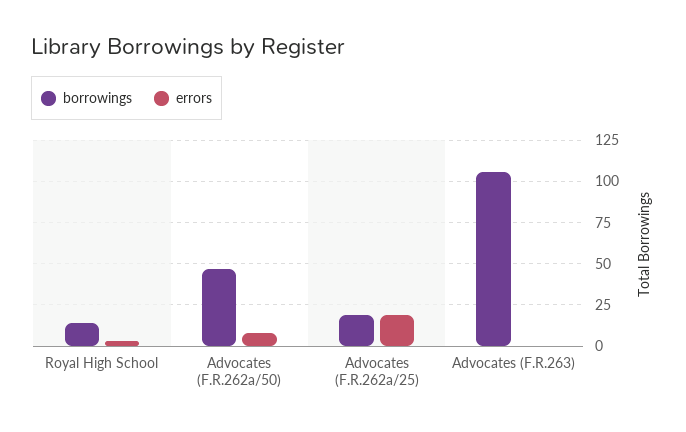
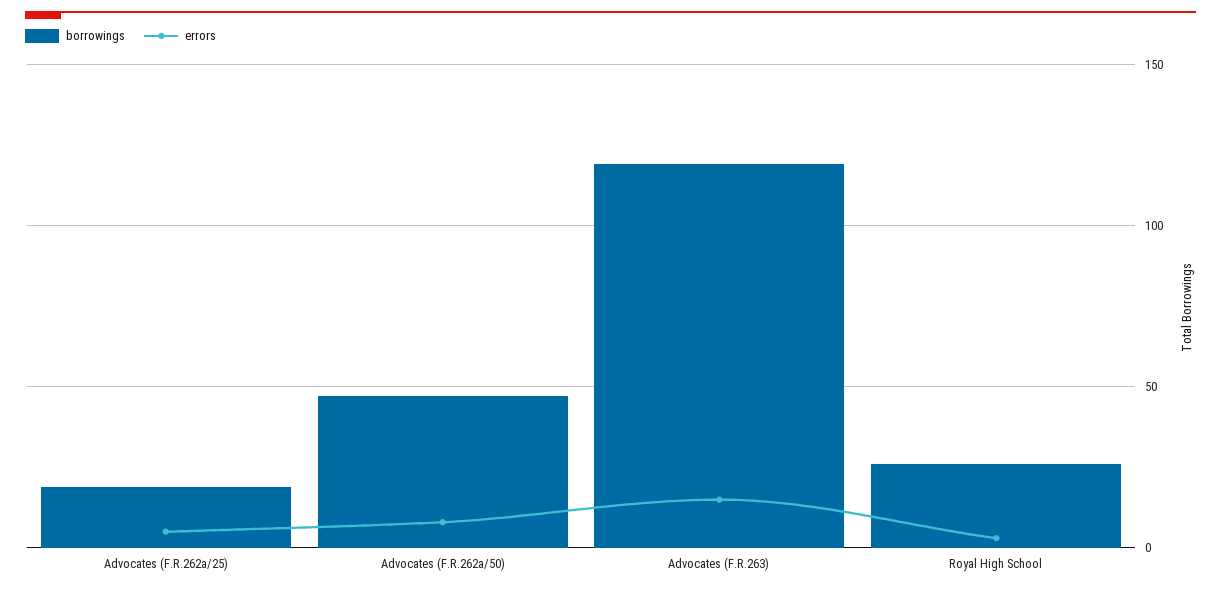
borrowings, Royal High School: 15 -> 25
errors, Advocates (F.R.262a/25): 20 -> 5
borrowings, Advocates (F.R.263): 105 -> 120
errors, Advocates (F.R.263): 0 -> 15

